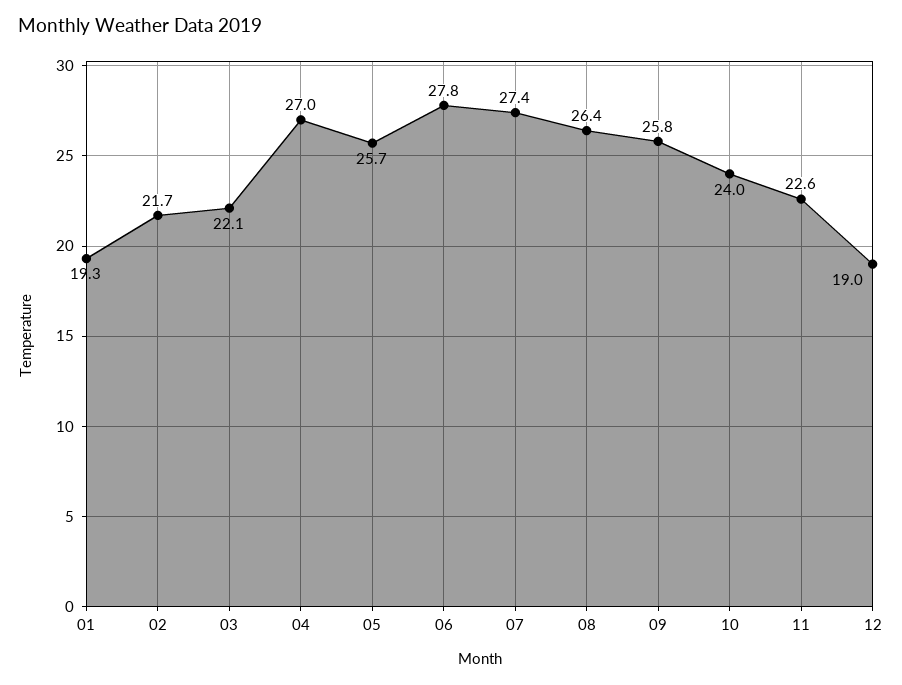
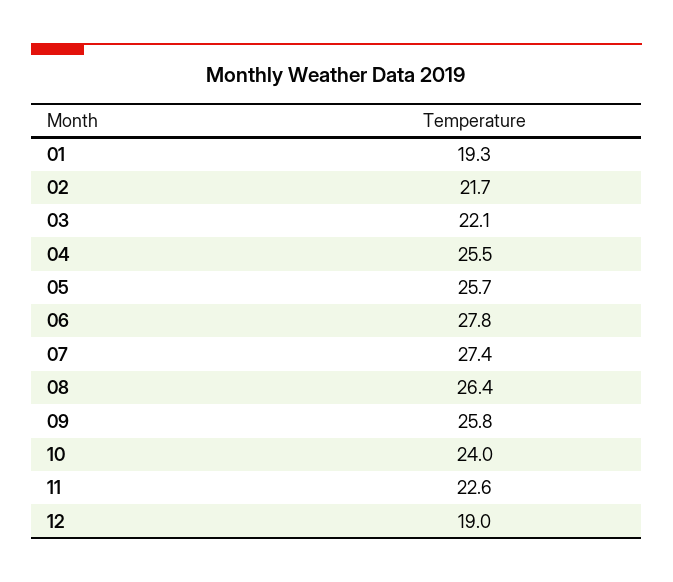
04: 27 -> 25.5

